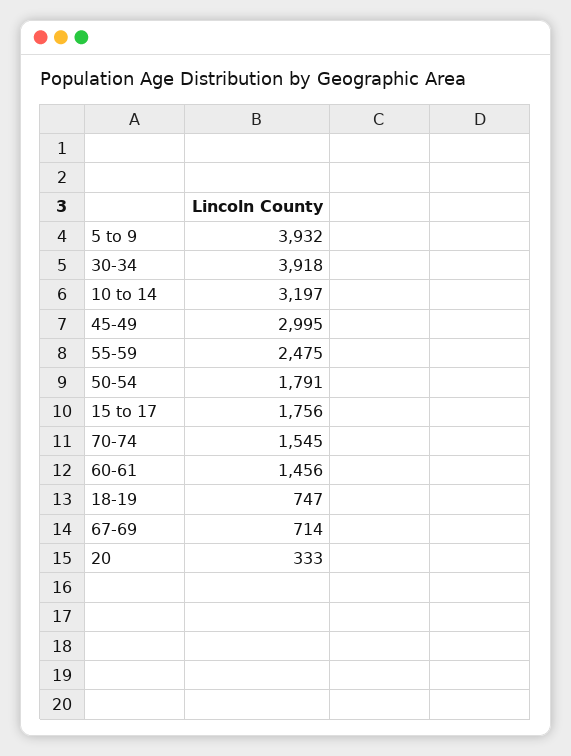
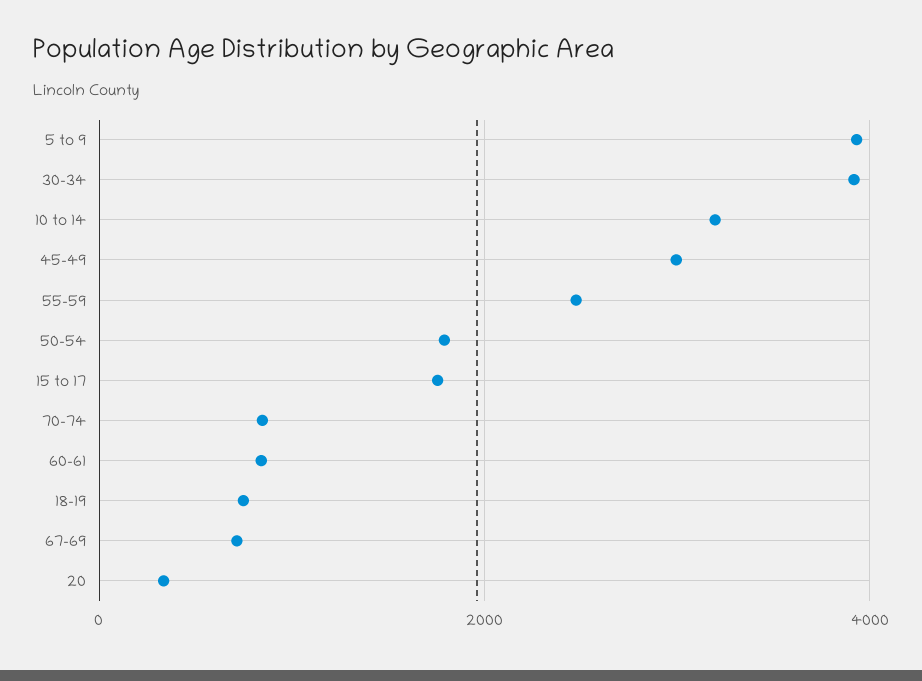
70-74: 1545 -> 800
60-61: 1456 -> 800

